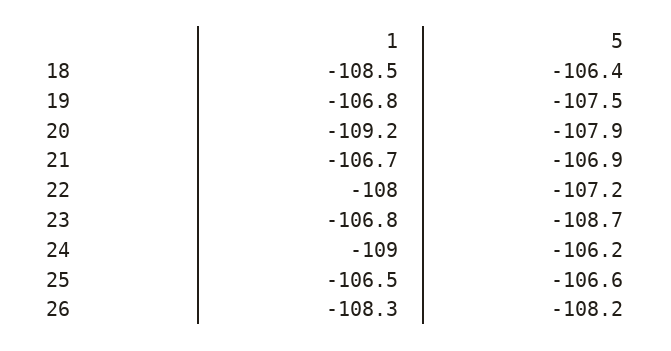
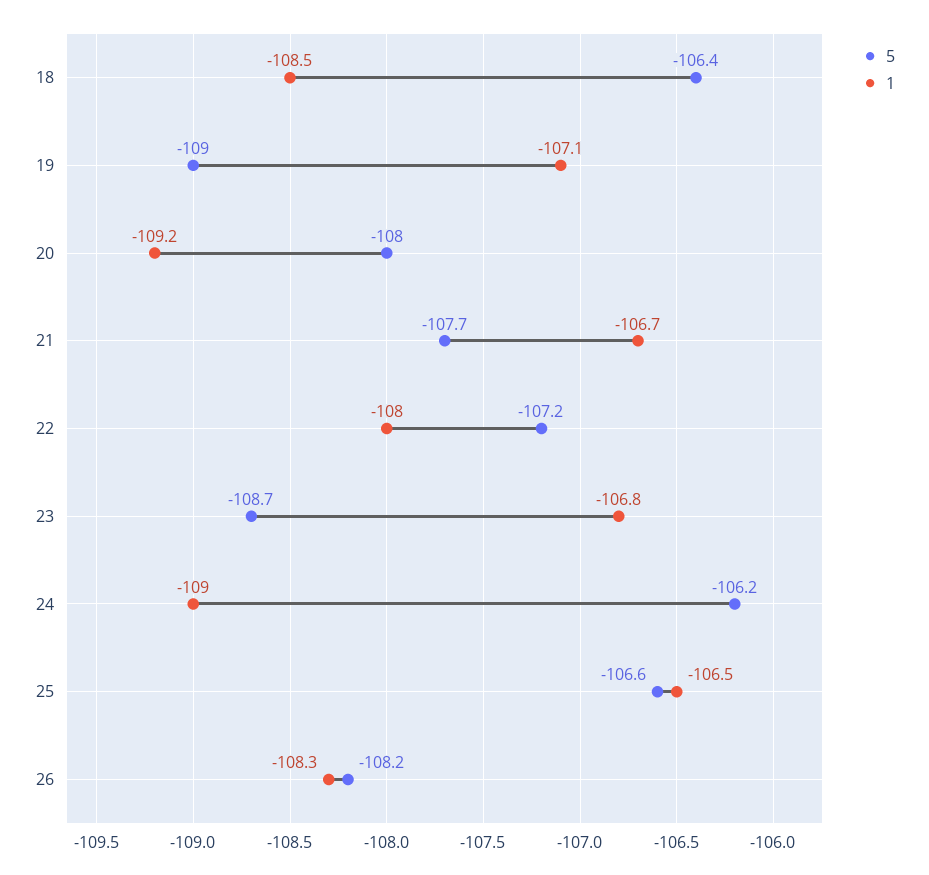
1, 19: -106.8 -> -107.1
5, 19: -107.5 -> -109
5, 20: -107.9 -> -108
5, 21: -106.9 -> -107.7

